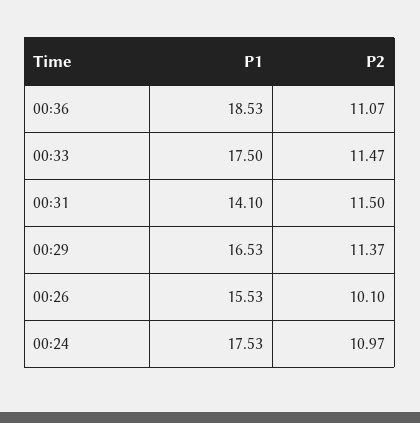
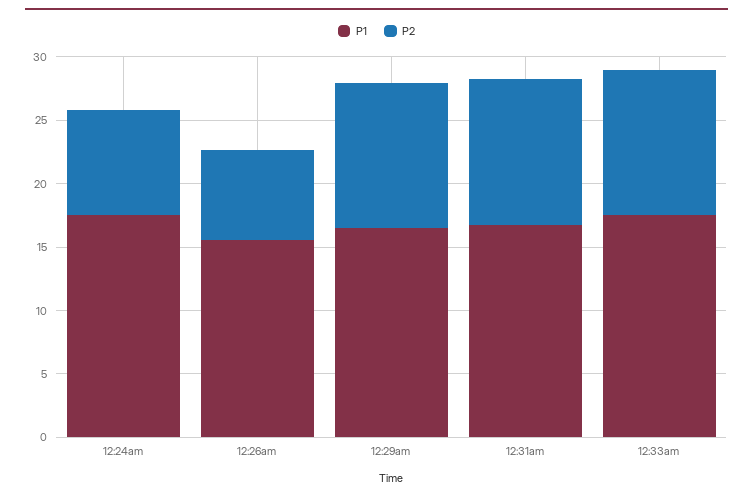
P1, 00:36: 18.53 -> none
P2, 00:36: 11.07 -> none
P1, 00:31: 14.1 -> 17
P2, 00:26: 10.1 -> 7
P2, 00:24: 10.97 -> 8

